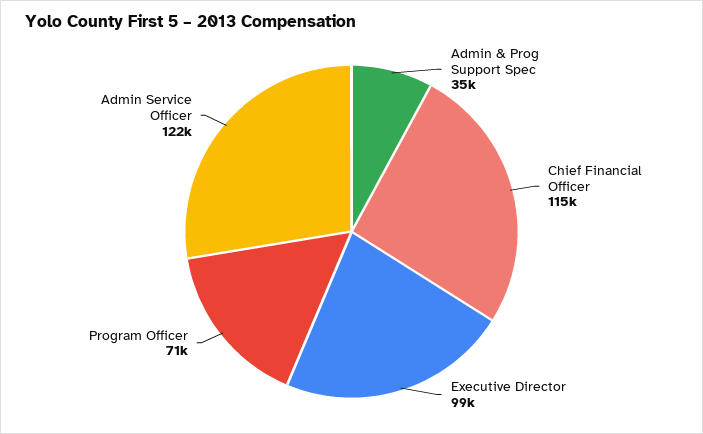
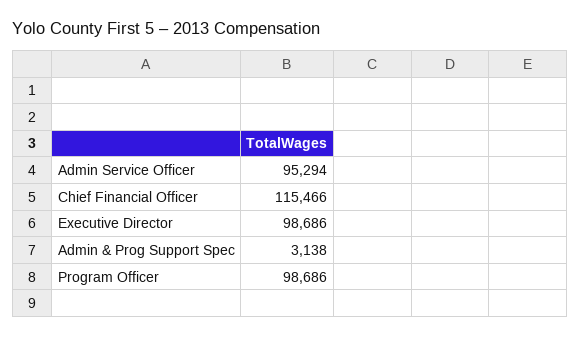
Admin & Prog Support Spec: 35000 -> 3138
Program Officer: 71000 -> 98686
Admin Service Officer: 122000 -> 95294

